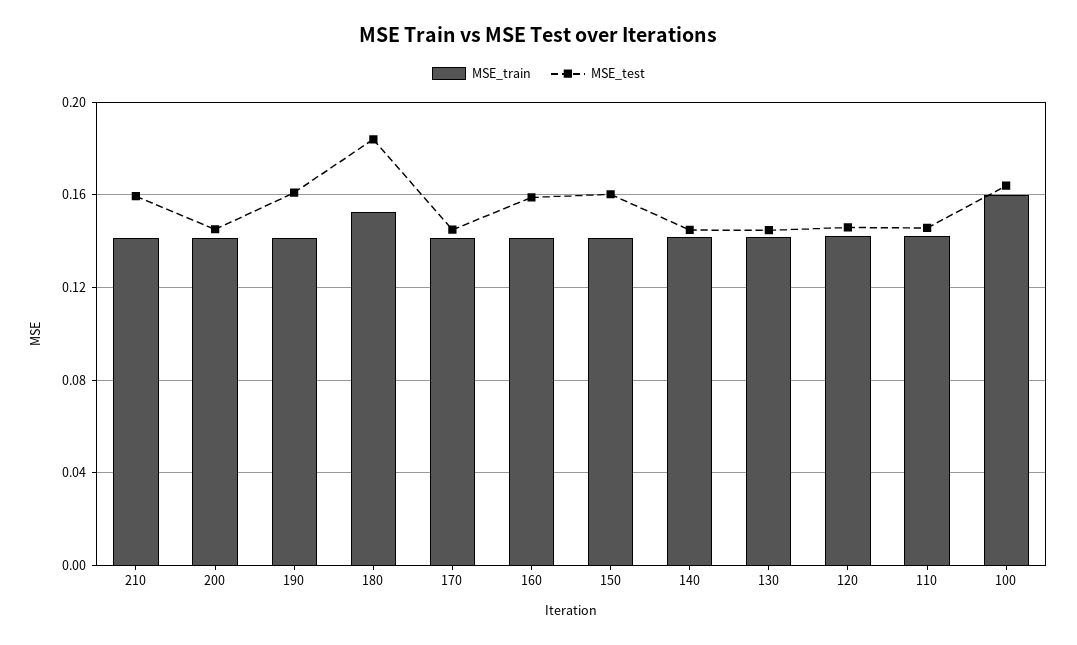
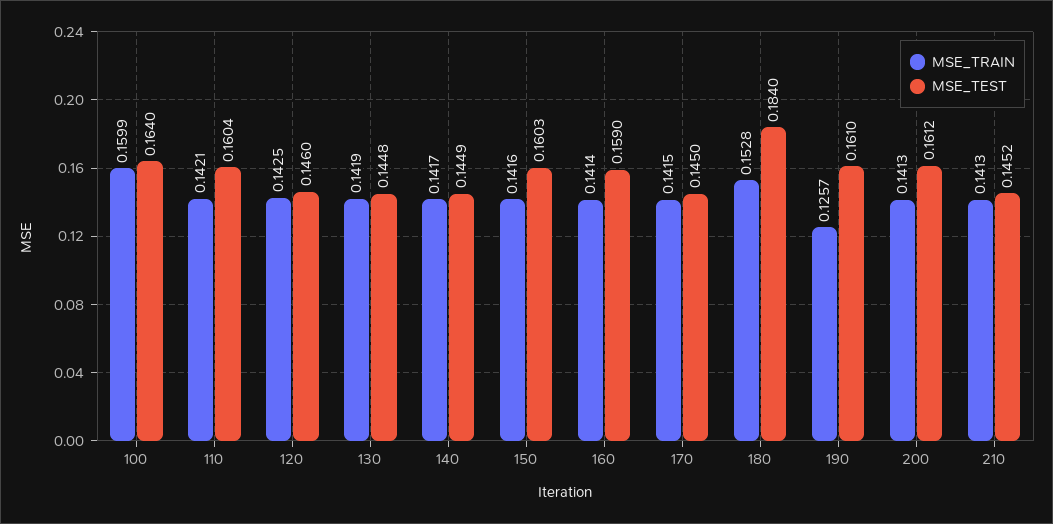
MSE_test, 210: 0.16 -> 0.1452
MSE_test, 200: 0.145 -> 0.1612
MSE_train, 190: 0.14 -> 0.1257
MSE_test, 110: 0.145 -> 0.1604

